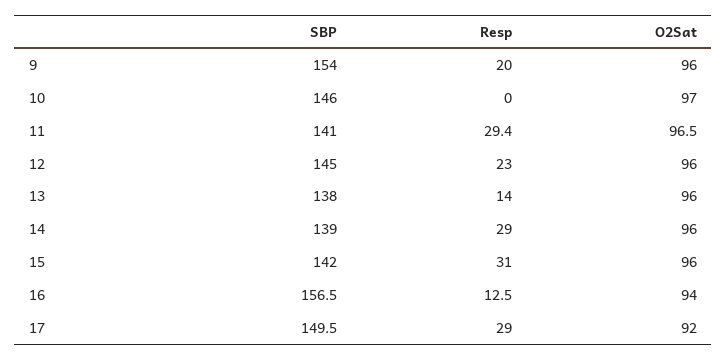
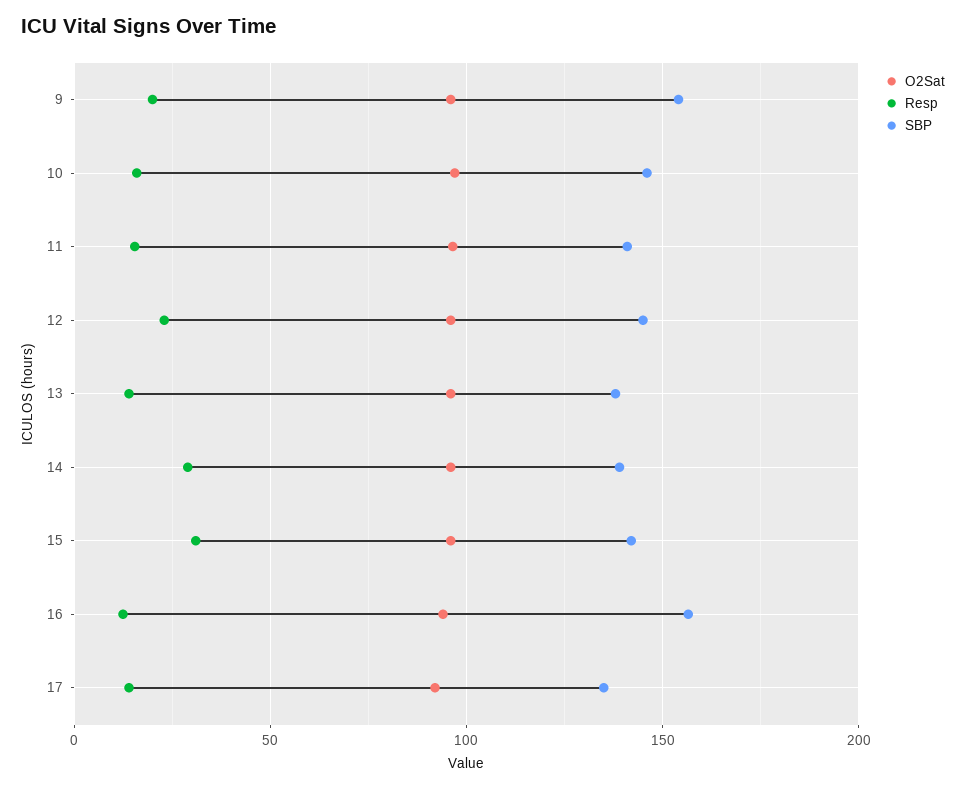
Resp, 10: 0 -> 15
Resp, 11: 29.4 -> 15
SBP, 17: 149.5 -> 135
Resp, 17: 29 -> 15

